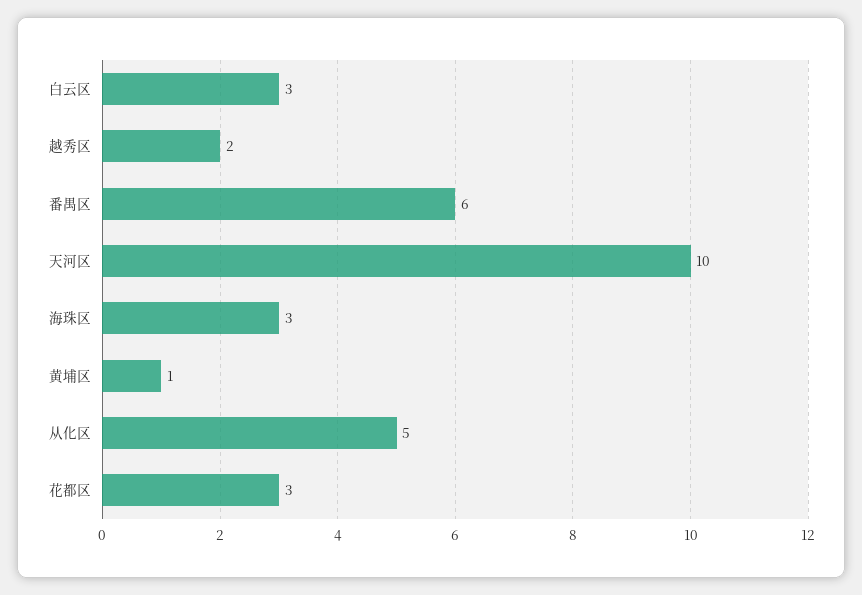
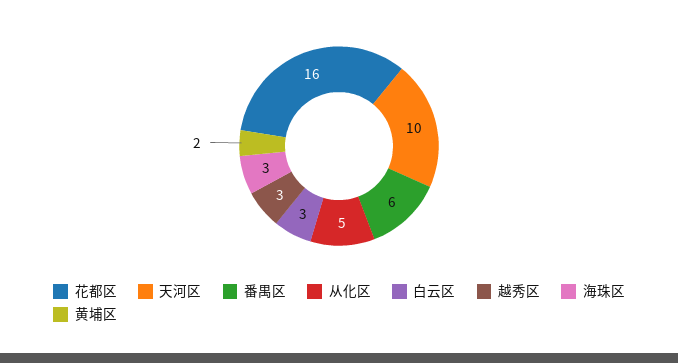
越秀区: 2 -> 3
黄埔区: 1 -> 2
花都区: 3 -> 16

